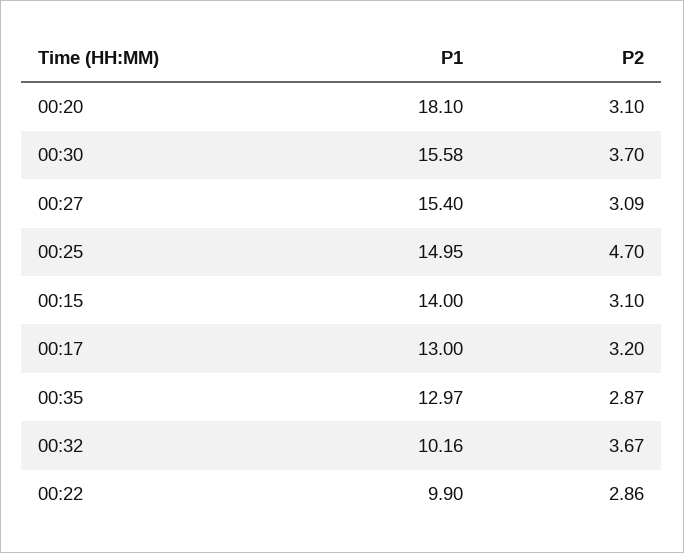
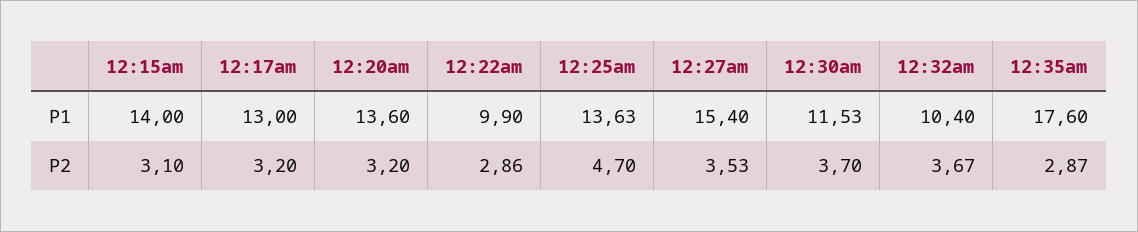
P1, 00:20: 18.1 -> 13.6
P2, 00:20: 3.1 -> 3.2
P1, 00:30: 15.58 -> 11.53
P2, 00:27: 3.09 -> 3.53
P1, 00:25: 14.95 -> 13.63
P1, 00:35: 12.97 -> 17.6
P1, 00:32: 10.16 -> 10.4

